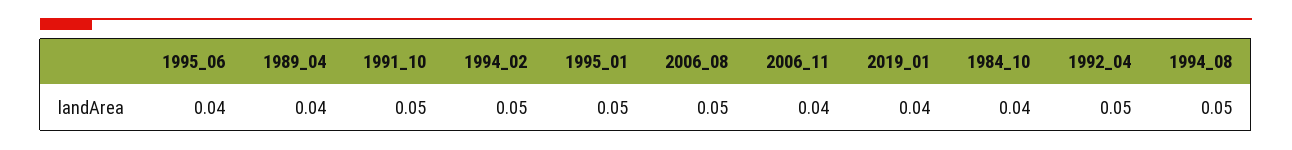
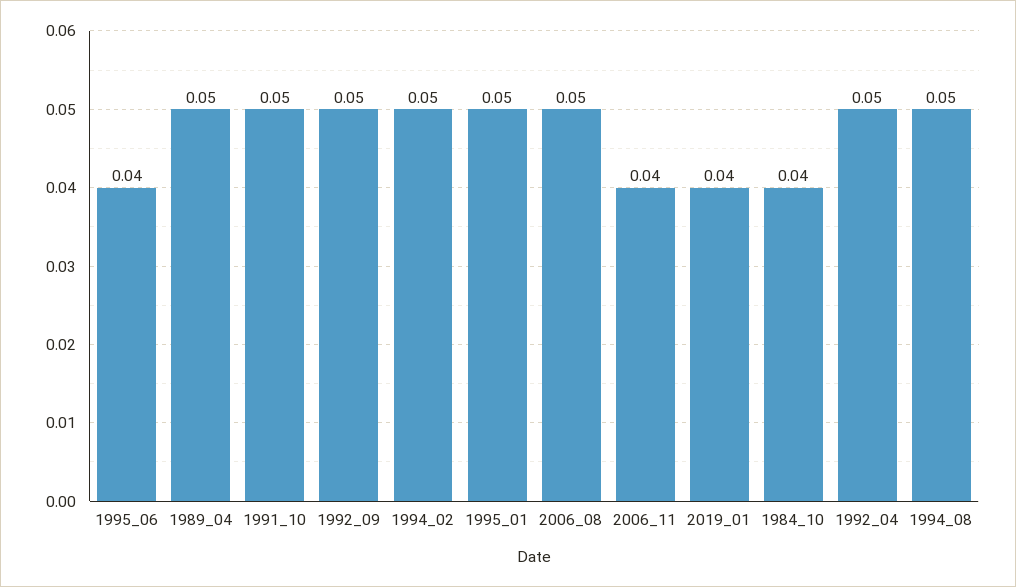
1989_04: 0.04 -> 0.05
1992_09: none -> 0.05

